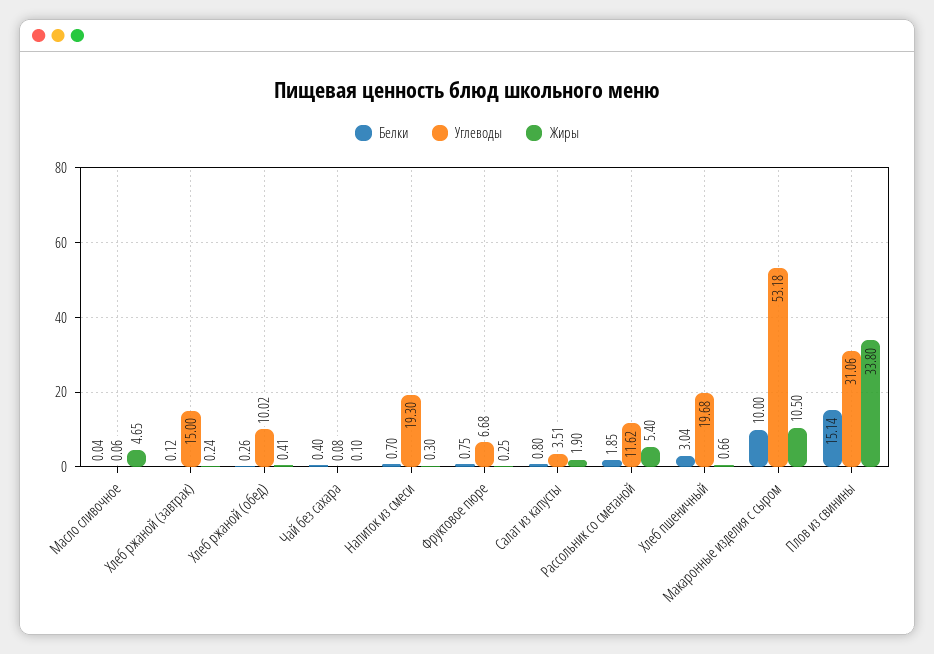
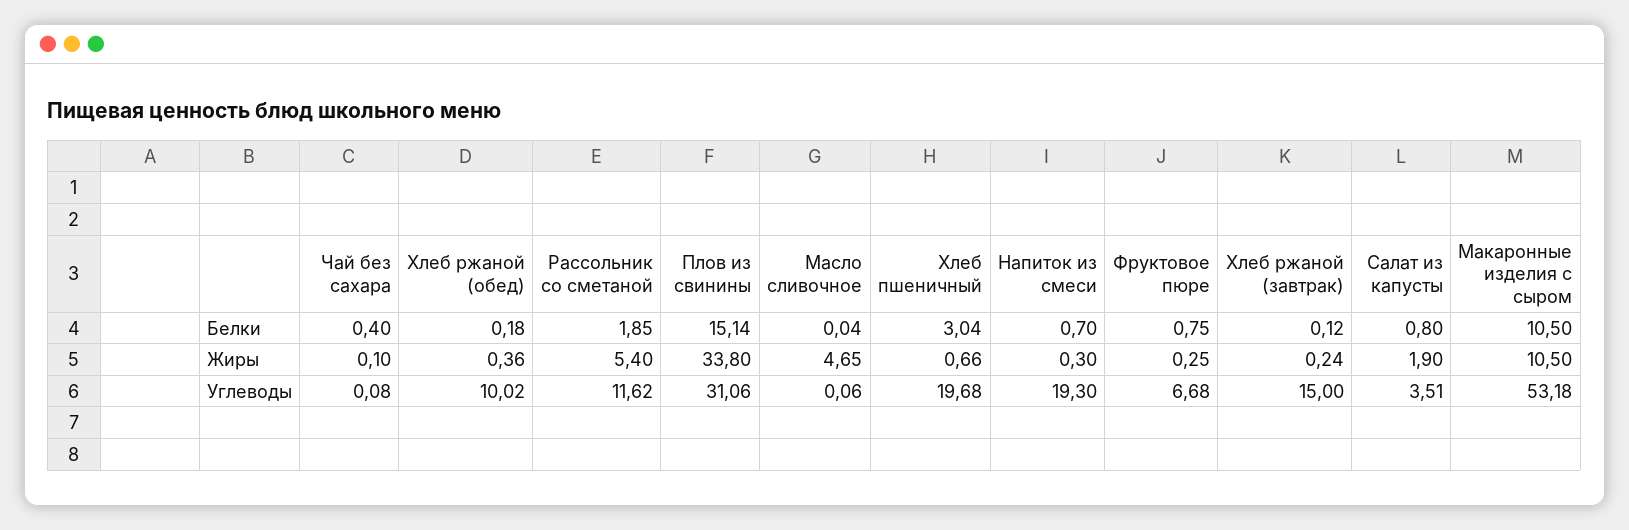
Белки, Хлеб ржаной (обед): 0.26 -> 0.18
Жиры, Хлеб ржаной (обед): 0.41 -> 0.36
Белки, Макаронные изделия с сыром: 10 -> 10.5

